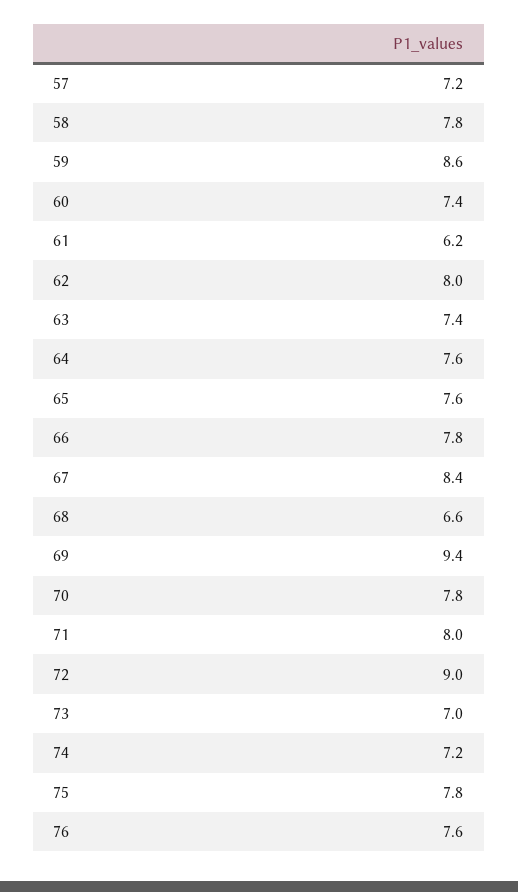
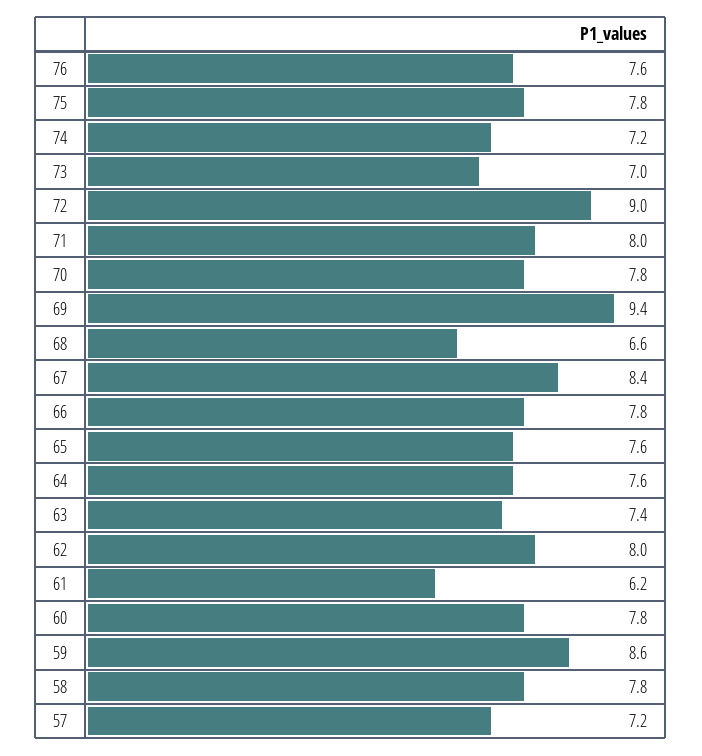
60: 7.4 -> 7.8

